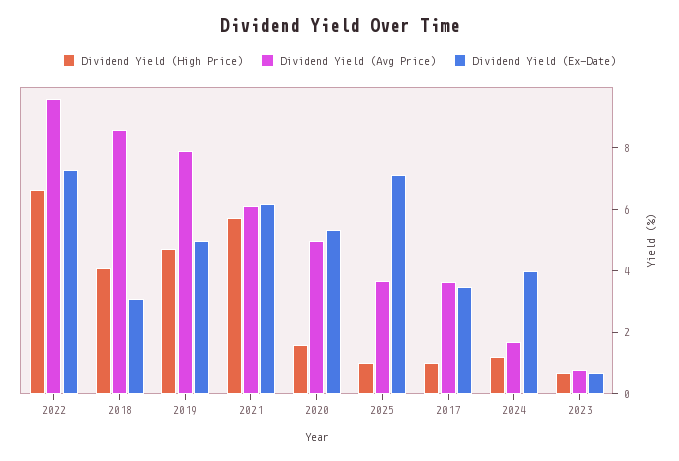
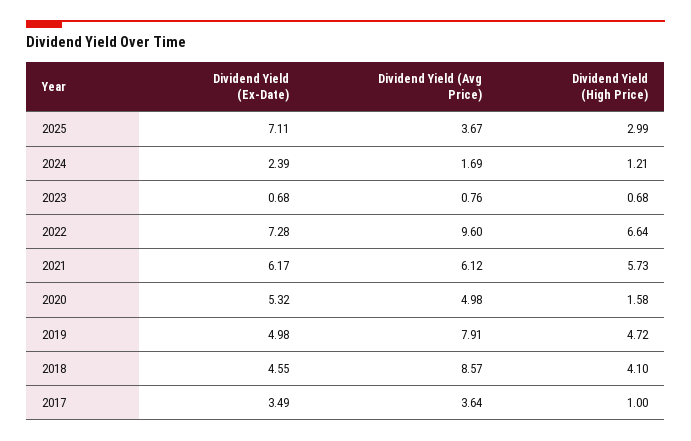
Dividend Yield (Ex-Date), 2018: 3 -> 4.55
Dividend Yield (High Price), 2025: 1 -> 2.99
Dividend Yield (Ex-Date), 2024: 4 -> 2.39

